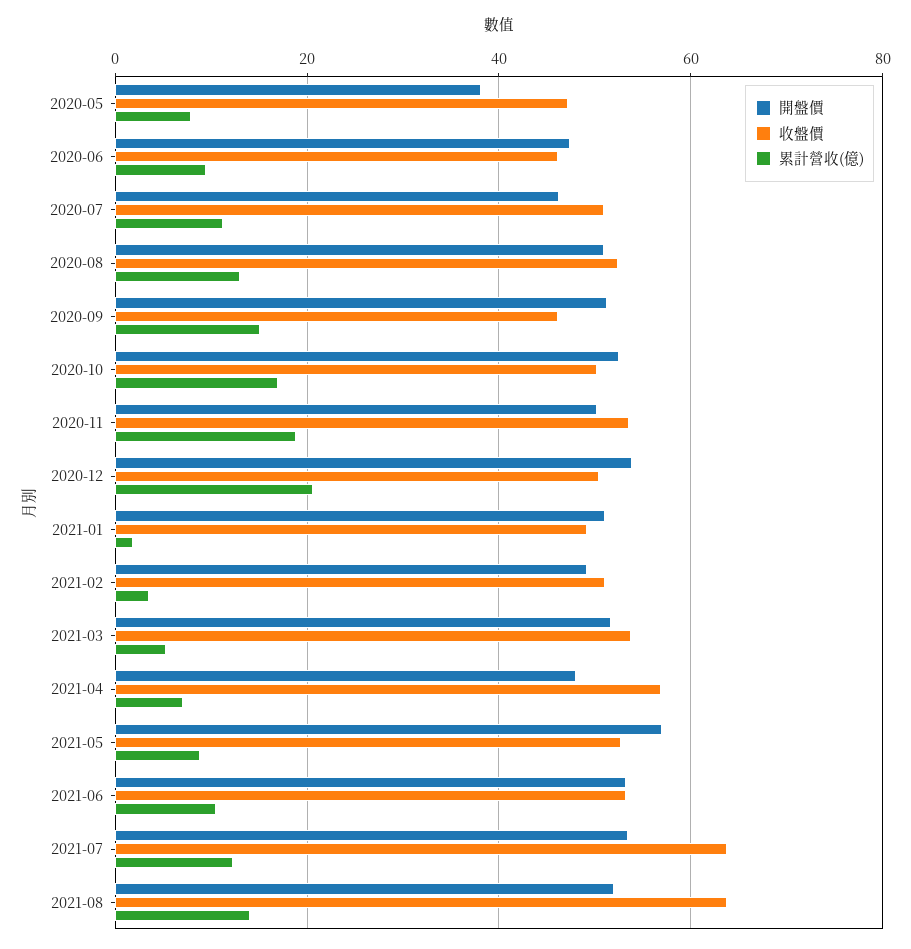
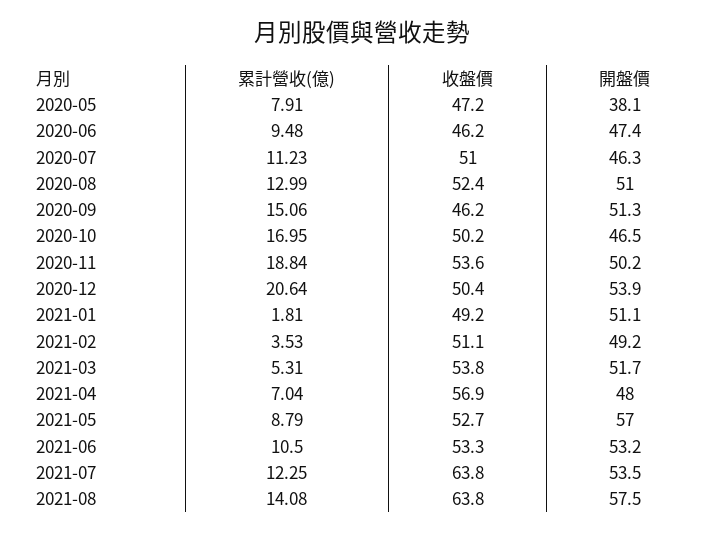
開盤價, 2020-10: 52 -> 46.5
開盤價, 2021-08: 52 -> 57.5

